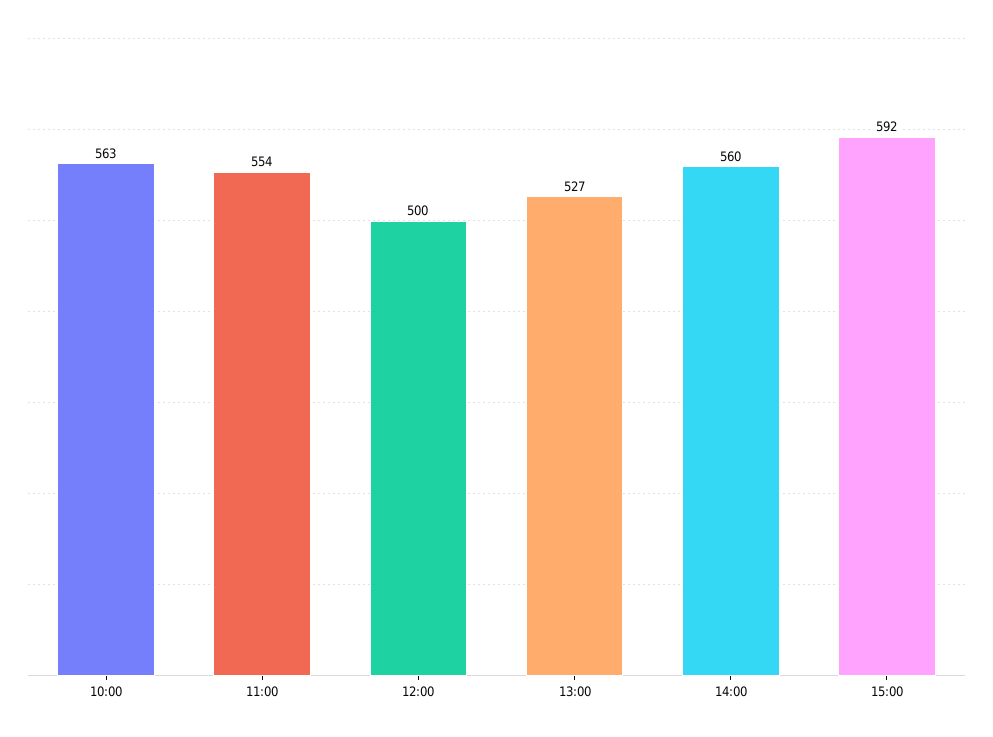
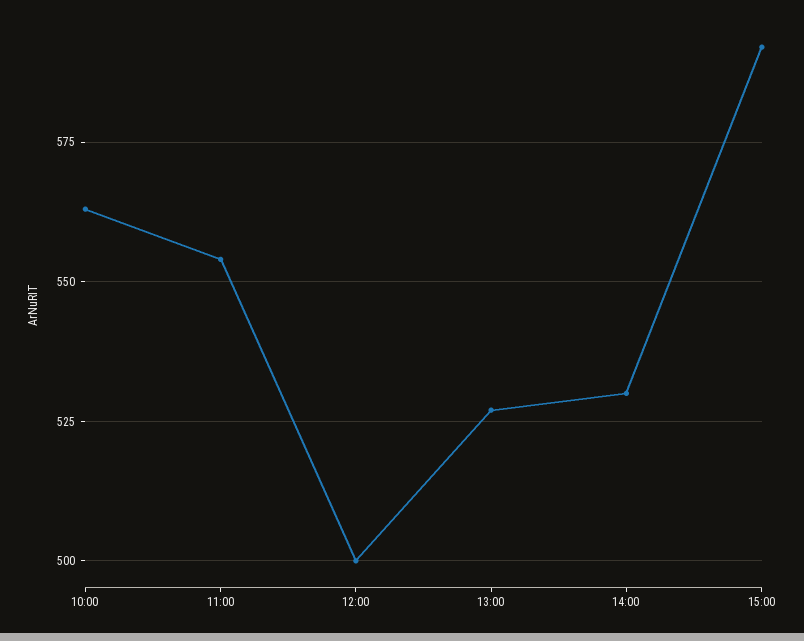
14:00: 560 -> 530

